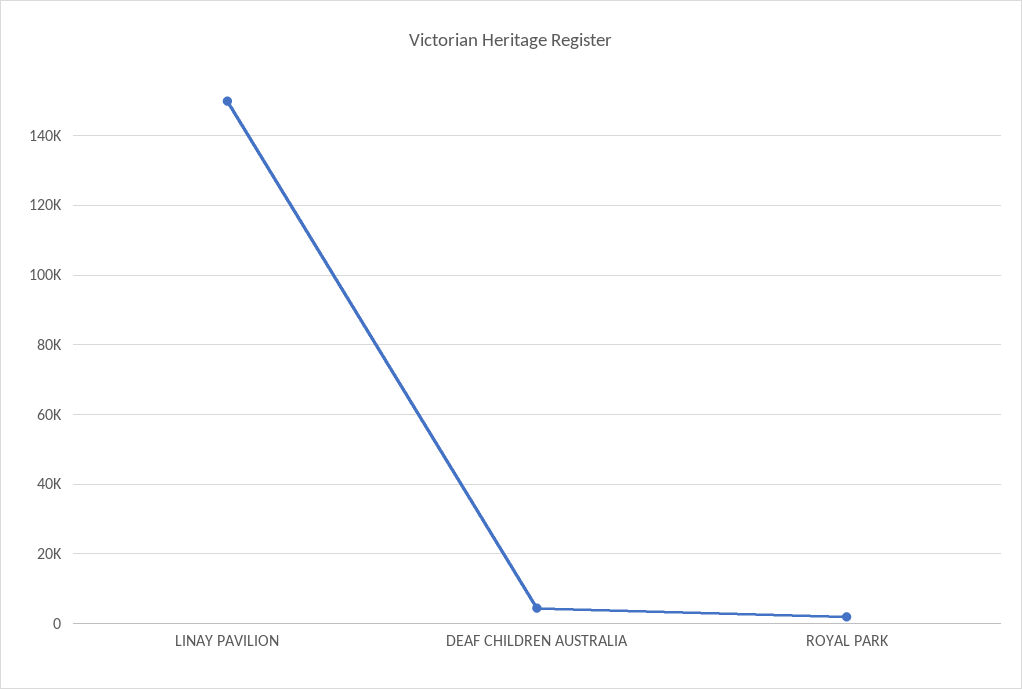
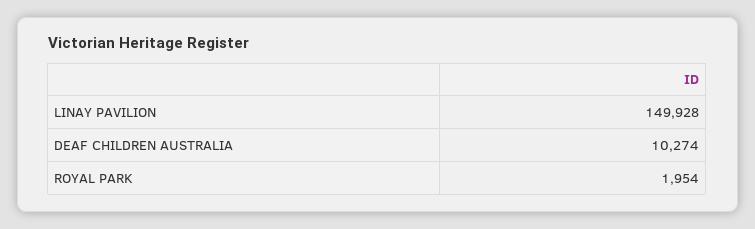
DEAF CHILDREN AUSTRALIA: 4000 -> 10274

